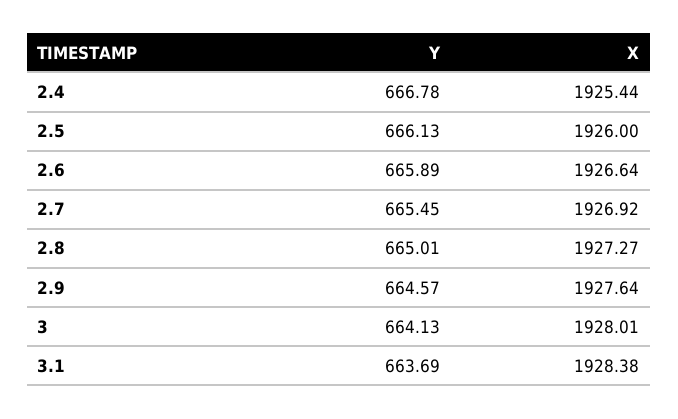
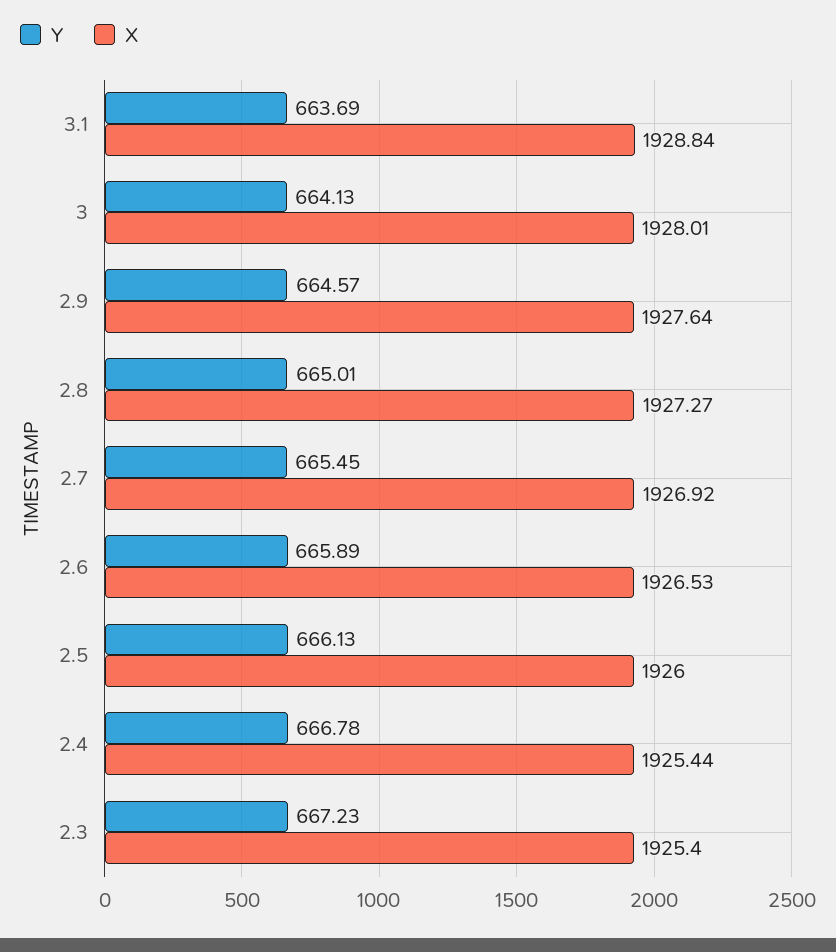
X, 2.6: 1926.64 -> 1926.53
X, 3.1: 1928.38 -> 1928.84
Y, 2.3: none -> 667.23
X, 2.3: none -> 1925.4

